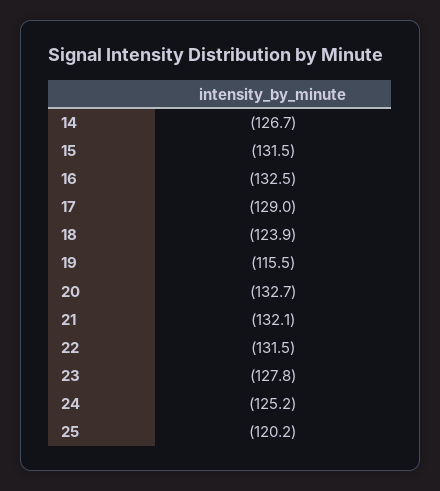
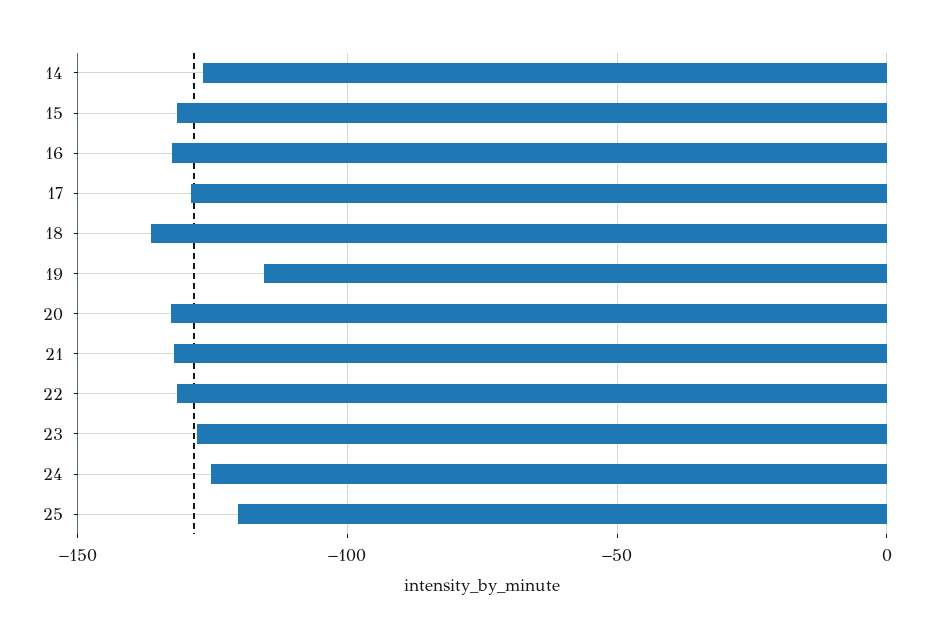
18: -123.9 -> -135

